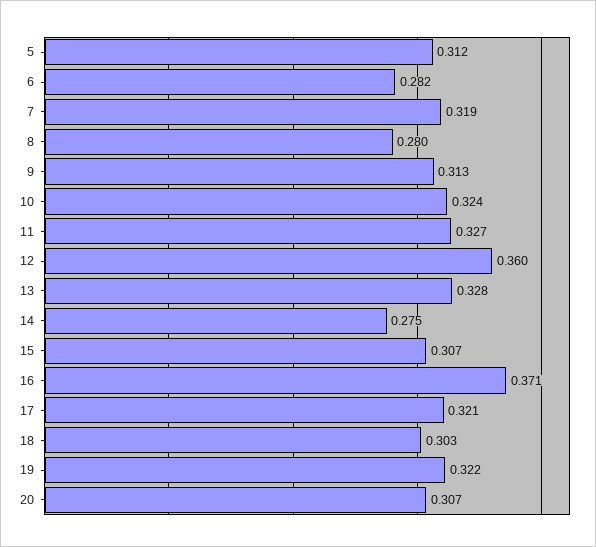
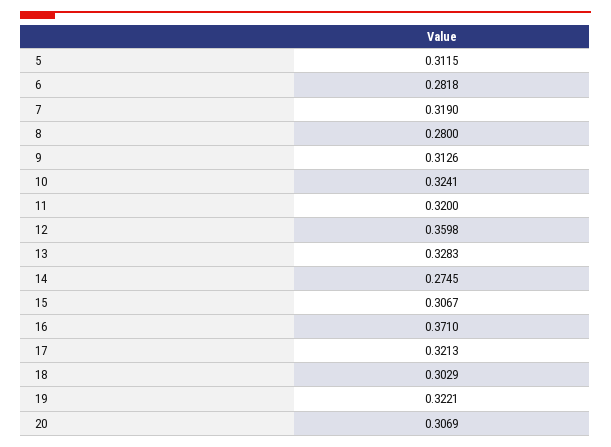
11: 0.327 -> 0.32

